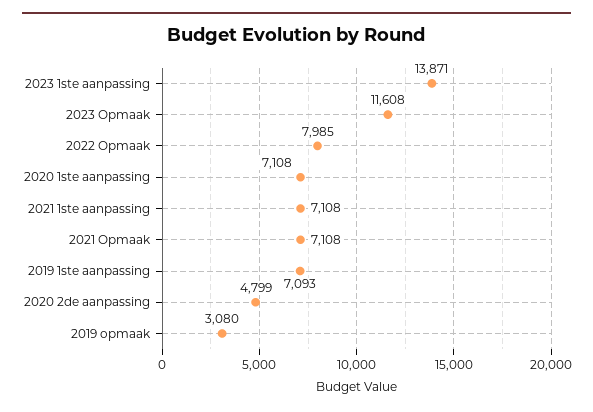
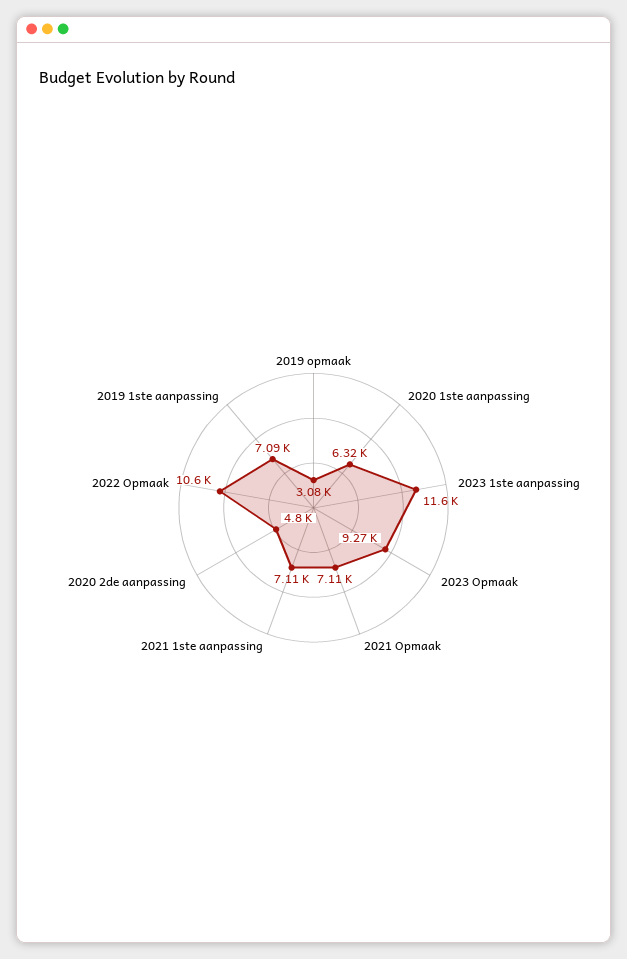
2023 1ste aanpassing: 13871 -> 11600
2023 Opmaak: 11608 -> 9270
2022 Opmaak: 7985 -> 10600
2020 1ste aanpassing: 7108 -> 6320

